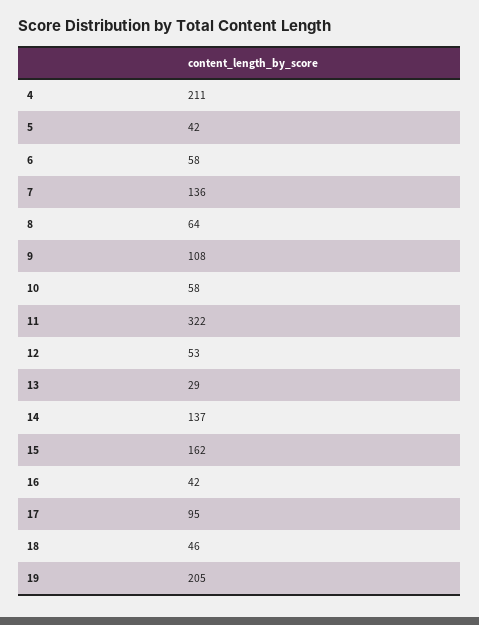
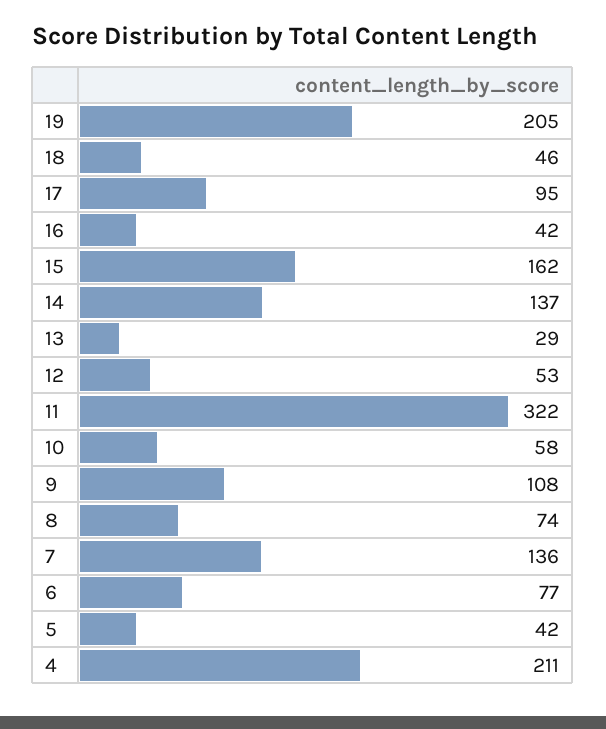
6: 58 -> 77
8: 64 -> 74

